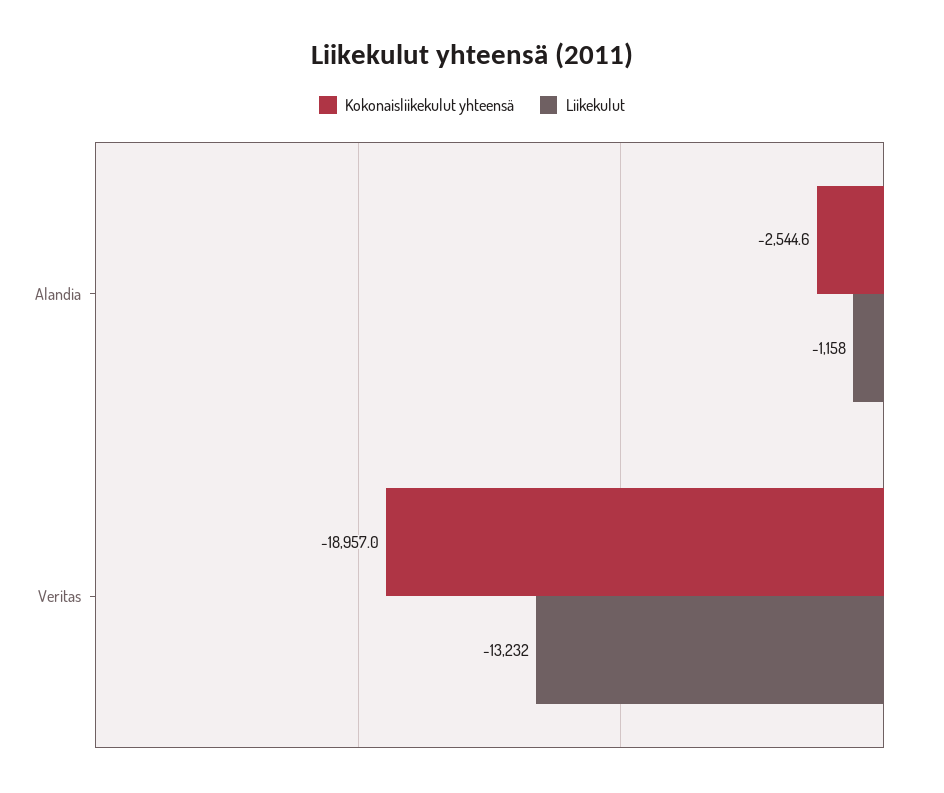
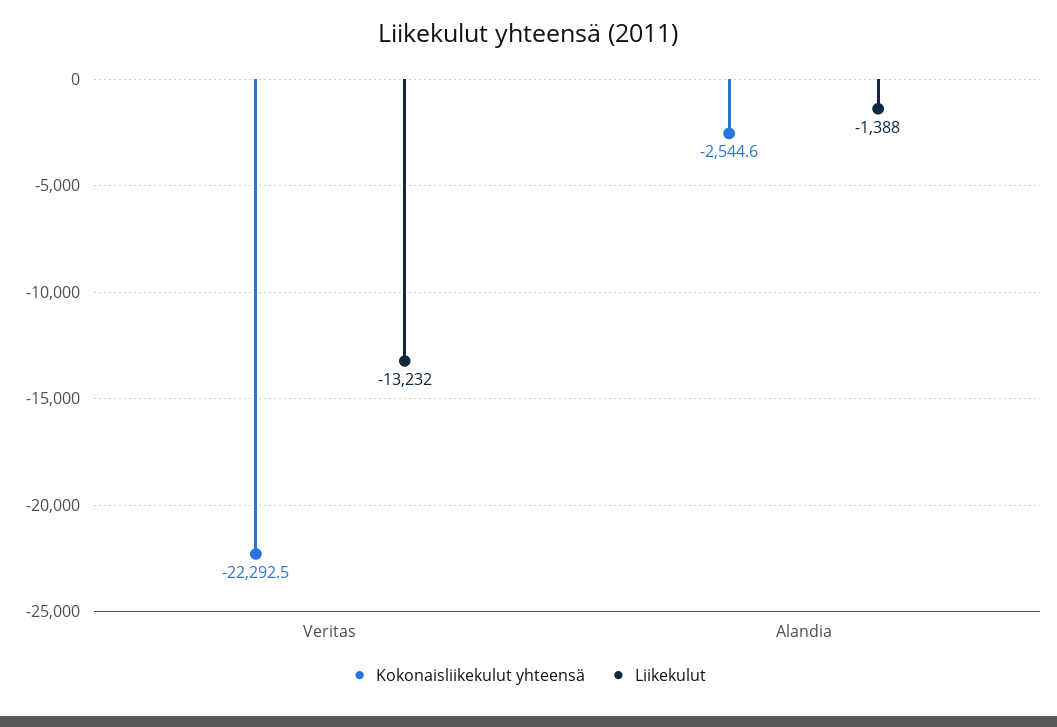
Liikekulut, Alandia: -1158 -> -1388
Kokonaisliikekulut yhteensä, Veritas: -18957 -> -22292.5

